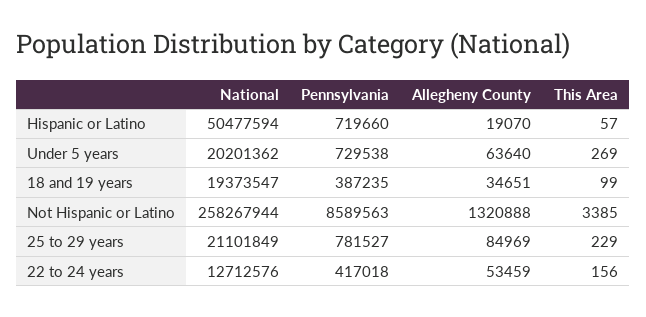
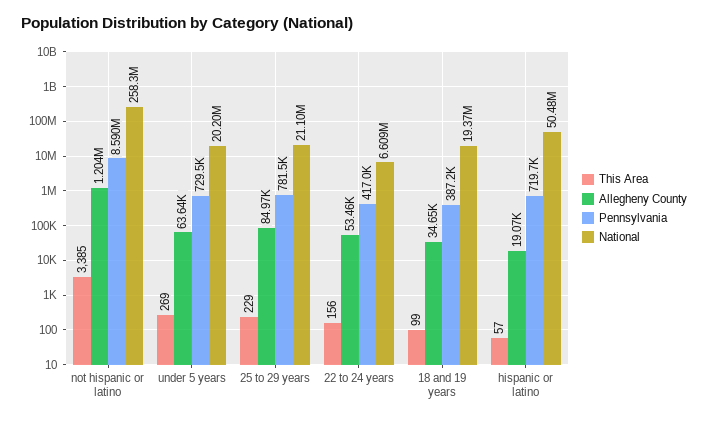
Allegheny County, Not Hispanic or Latino: 1320888 -> 1204000
National, 22 to 24 years: 12712576 -> 6609000

